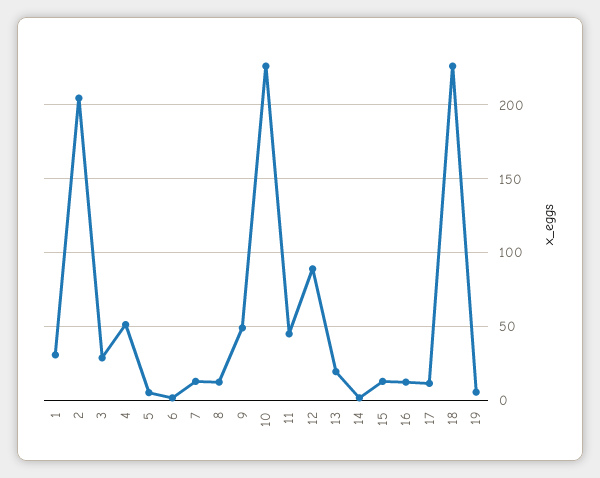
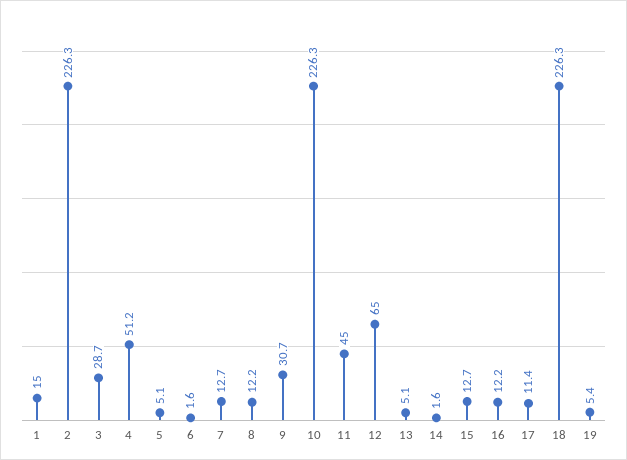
1: 30 -> 15
2: 205 -> 226.3
9: 50 -> 30.7
12: 90 -> 65
13: 20 -> 5.1

